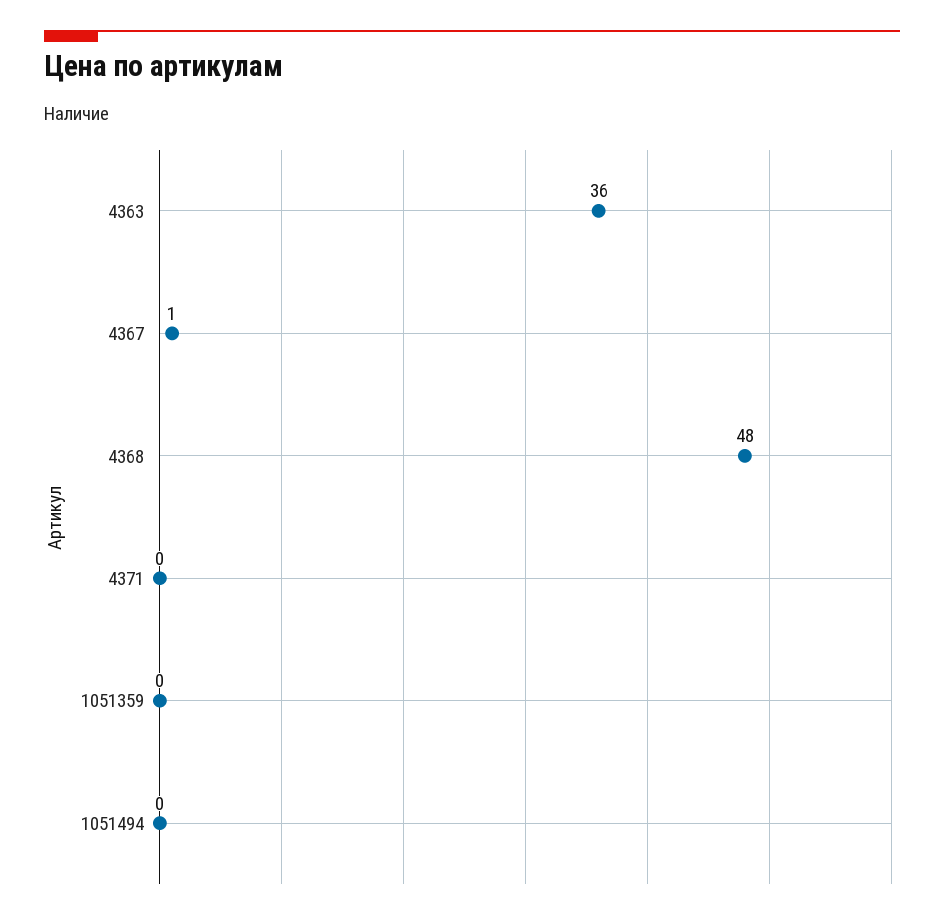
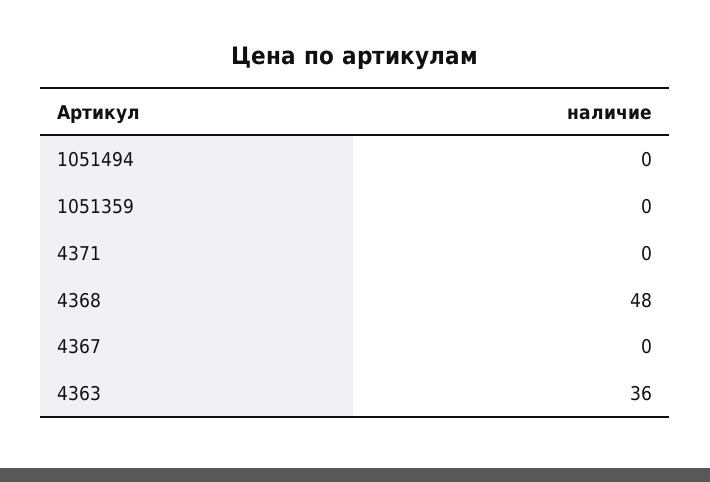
4367: 1 -> 0

